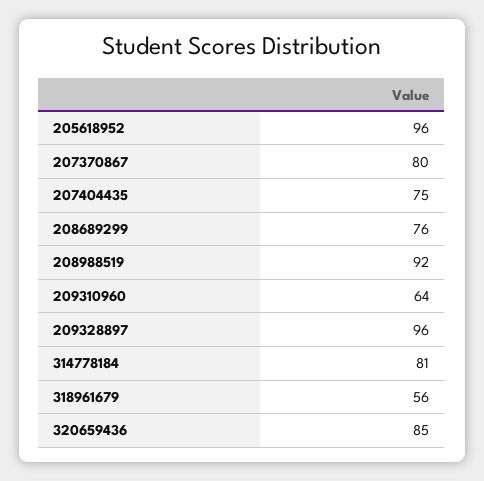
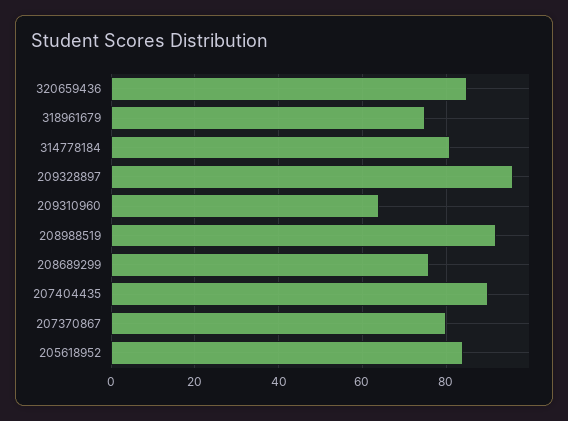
205618952: 96 -> 85
207404435: 75 -> 90
318961679: 56 -> 75

